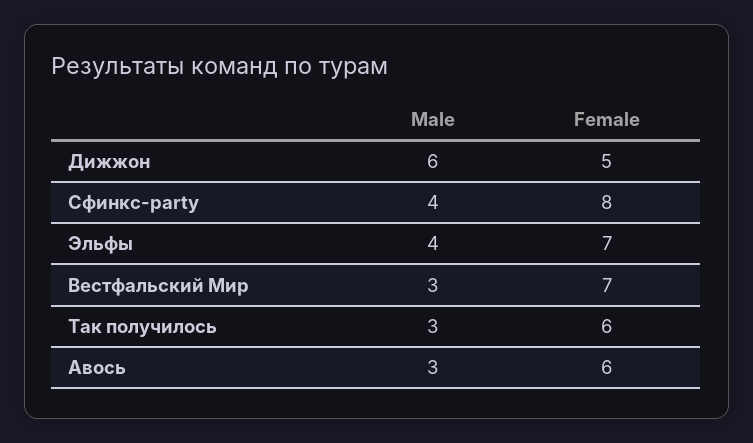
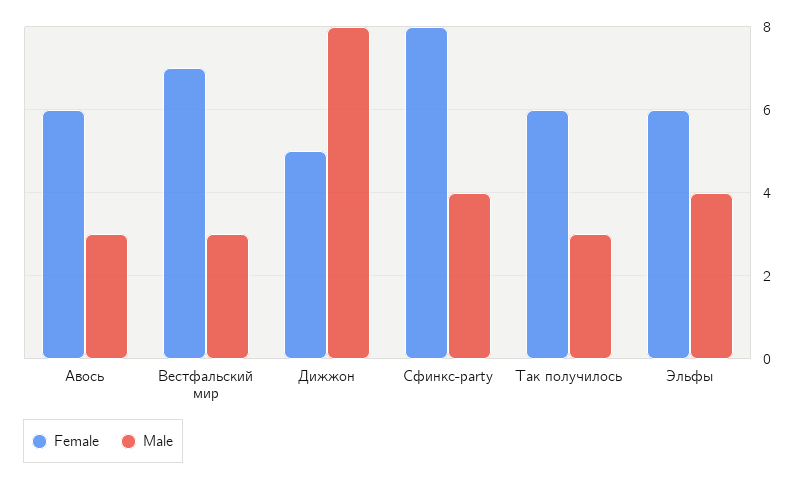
Male, Дижжон: 6 -> 8
Female, Эльфы: 7 -> 6

